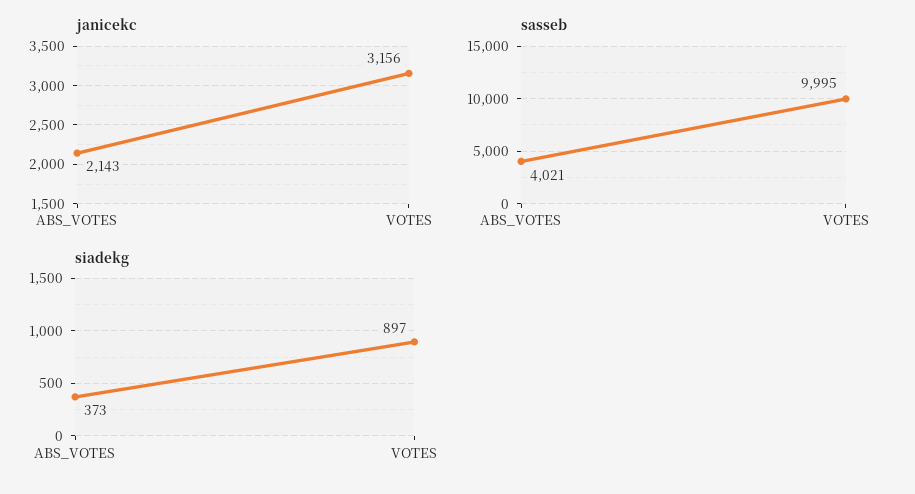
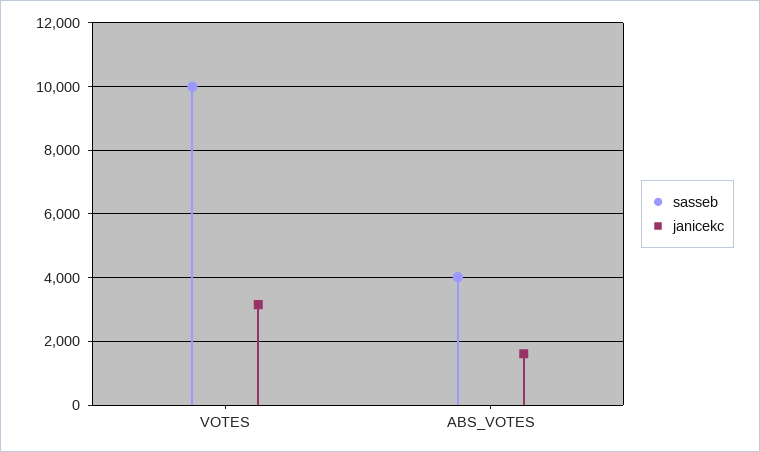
janicekc, ABS_VOTES: 2143 -> 1600
siadekg, ABS_VOTES: 373 -> none
siadekg, VOTES: 897 -> none

